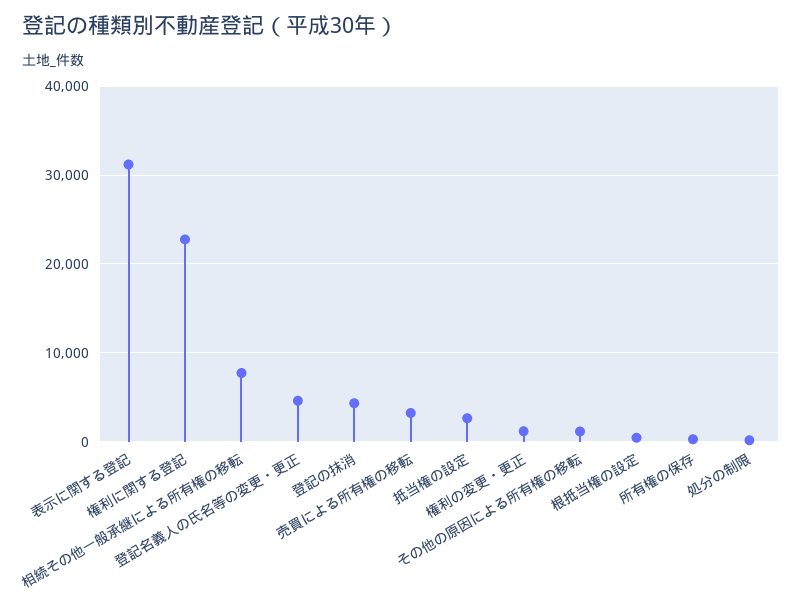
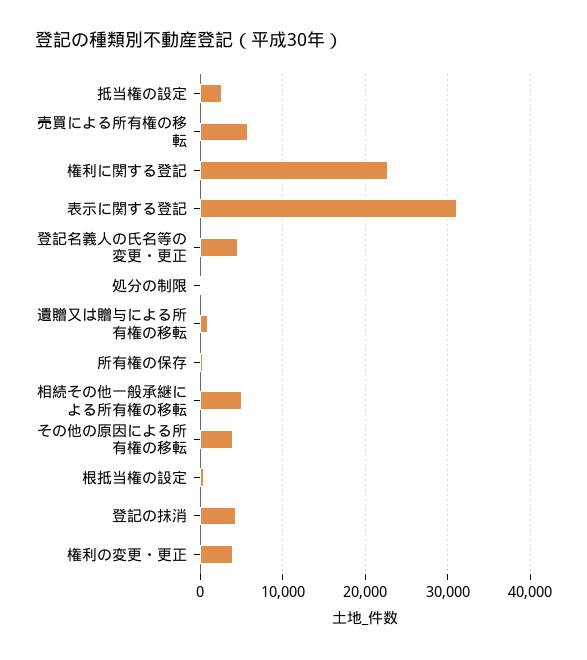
相続その他一般承継による所有権の移転: 8000 -> 5000
売買による所有権の移転: 3000 -> 6000
権利の変更・更正: 1000 -> 4000
その他の原因による所有権の移転: 1000 -> 4000
遺贈又は贈与による所有権の移転: none -> 1000

